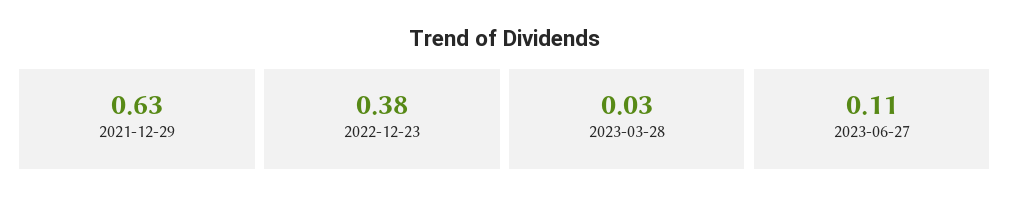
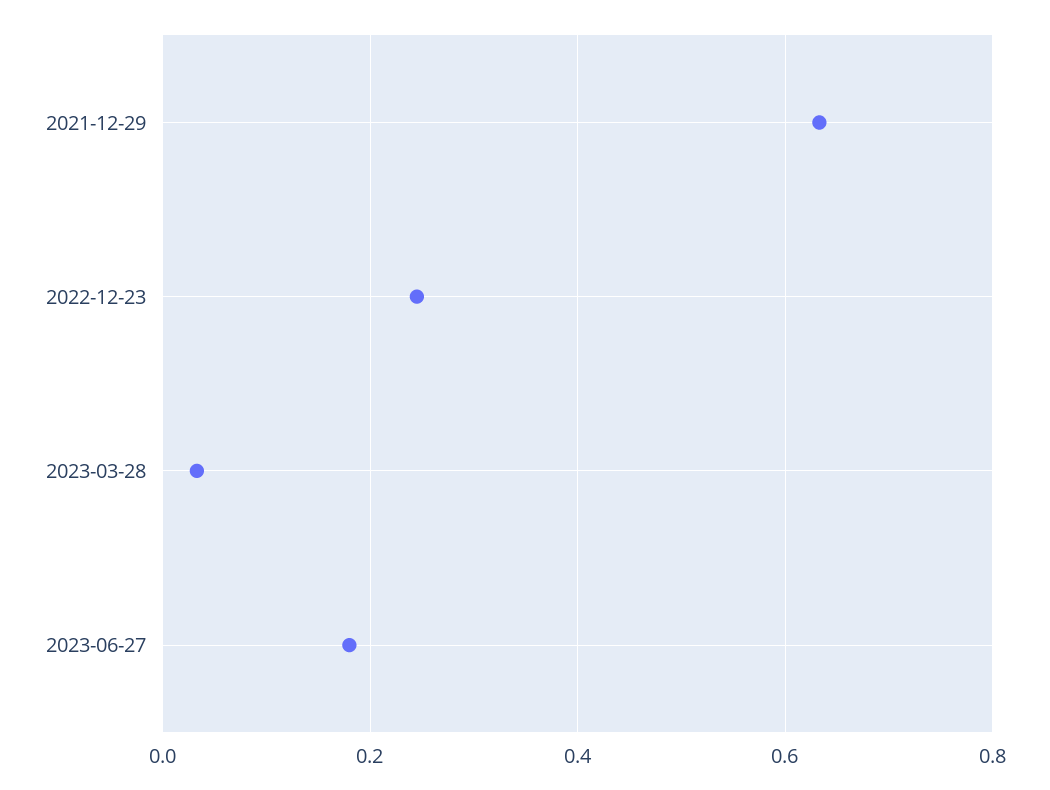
2022-12-23: 0.38 -> 0.24
2023-06-27: 0.11 -> 0.18

